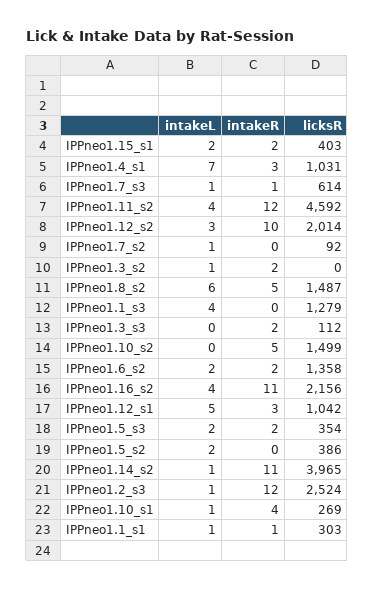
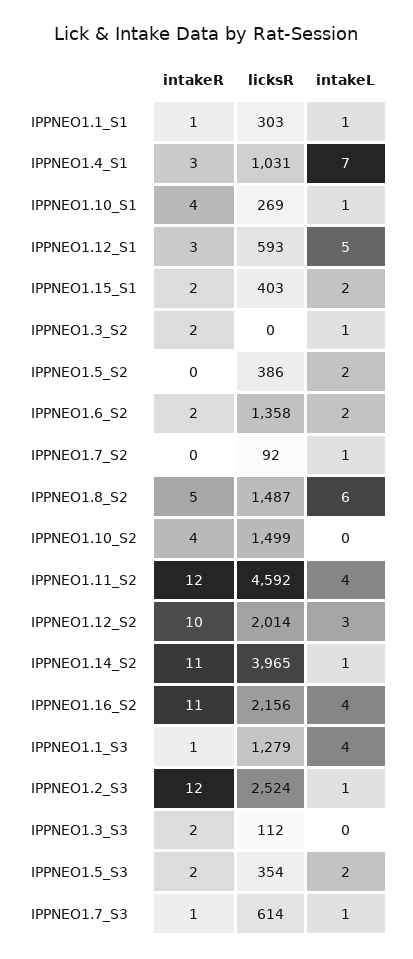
intakeR, IPPneo1.1_s3: 0 -> 1
intakeR, IPPneo1.10_s2: 5 -> 4
licksR, IPPneo1.12_s1: 1042 -> 593

